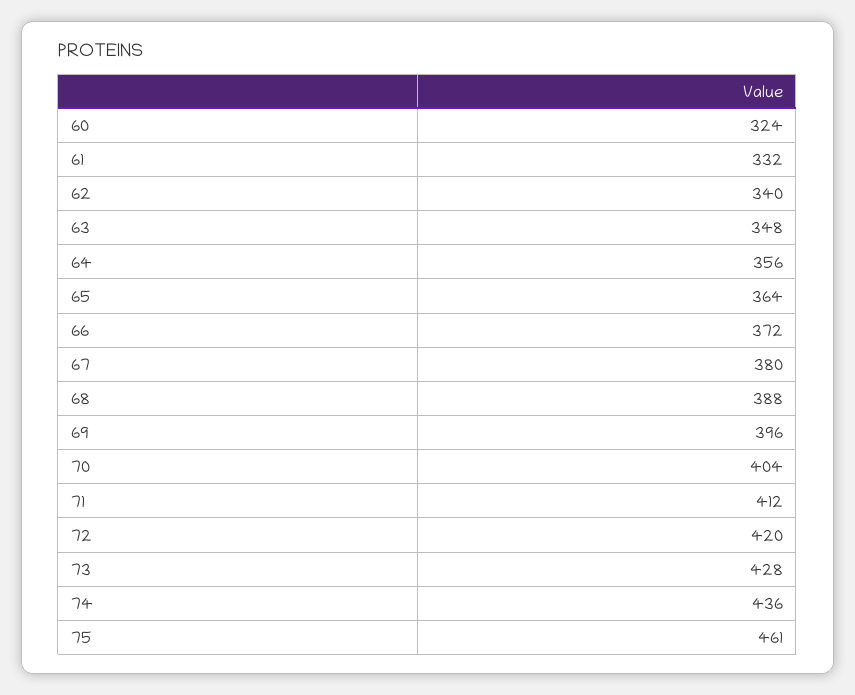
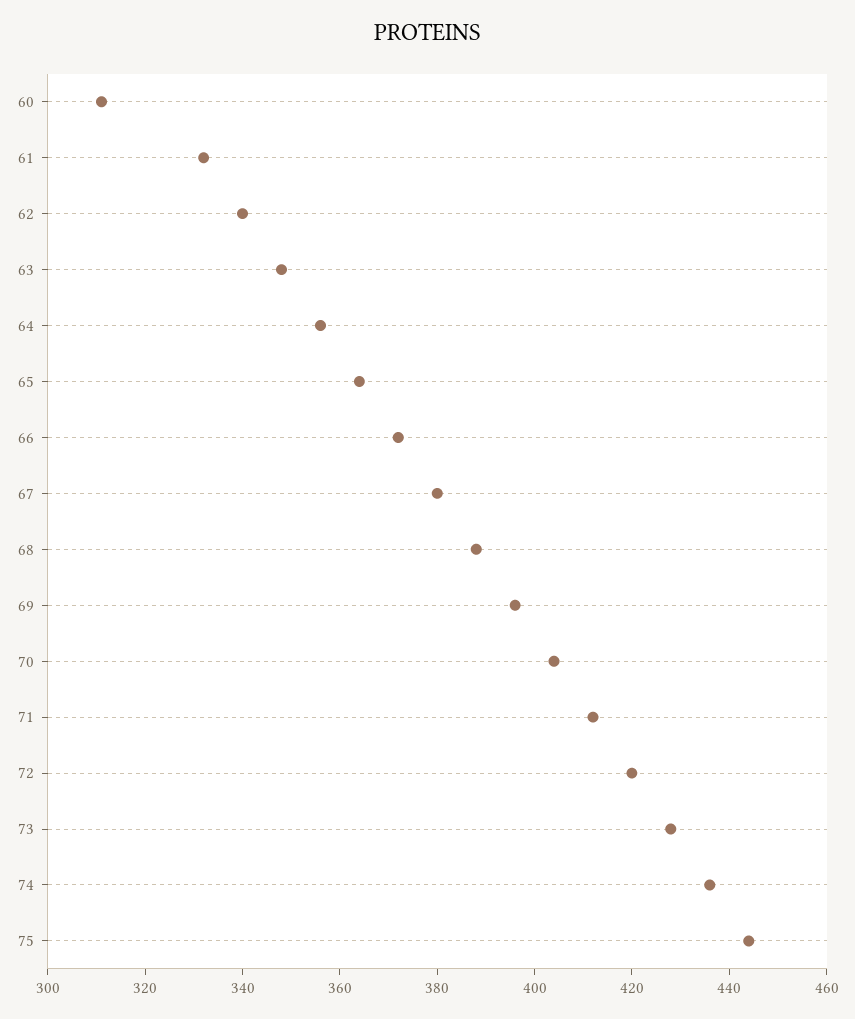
60: 324 -> 310
75: 461 -> 445

